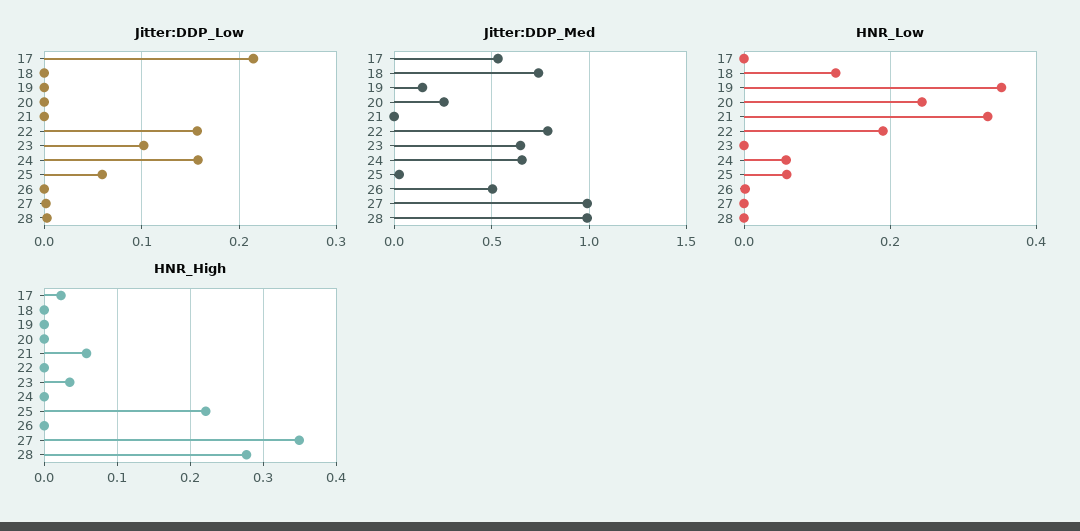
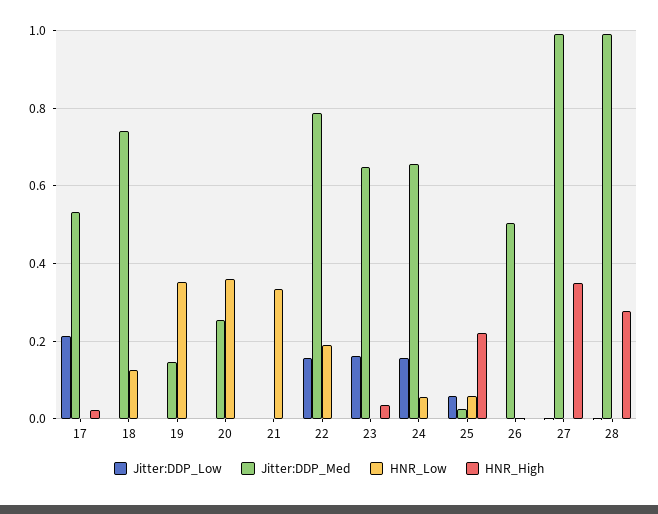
Jitter:DDP_Low, 23: 0.1 -> 0.16
HNR_Low, 20: 0.24 -> 0.36
HNR_High, 21: 0.06 -> 0

